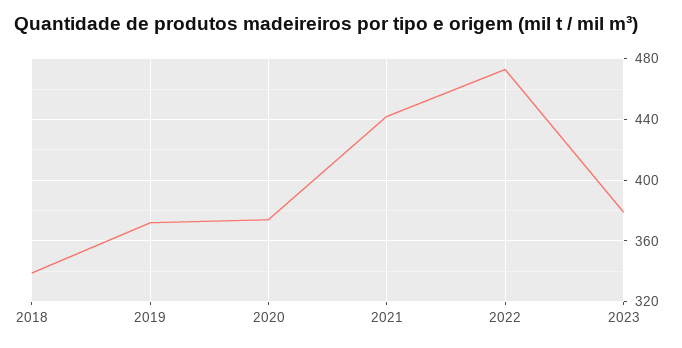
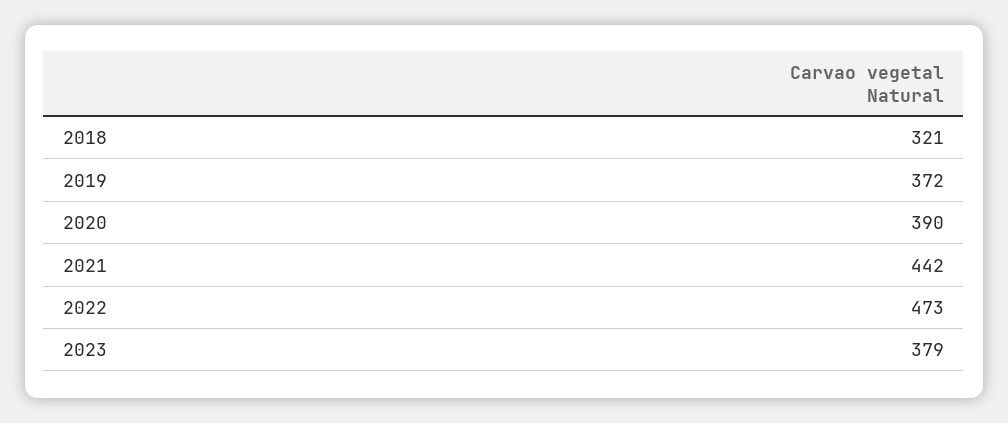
2018: 340 -> 321
2020: 375 -> 390

